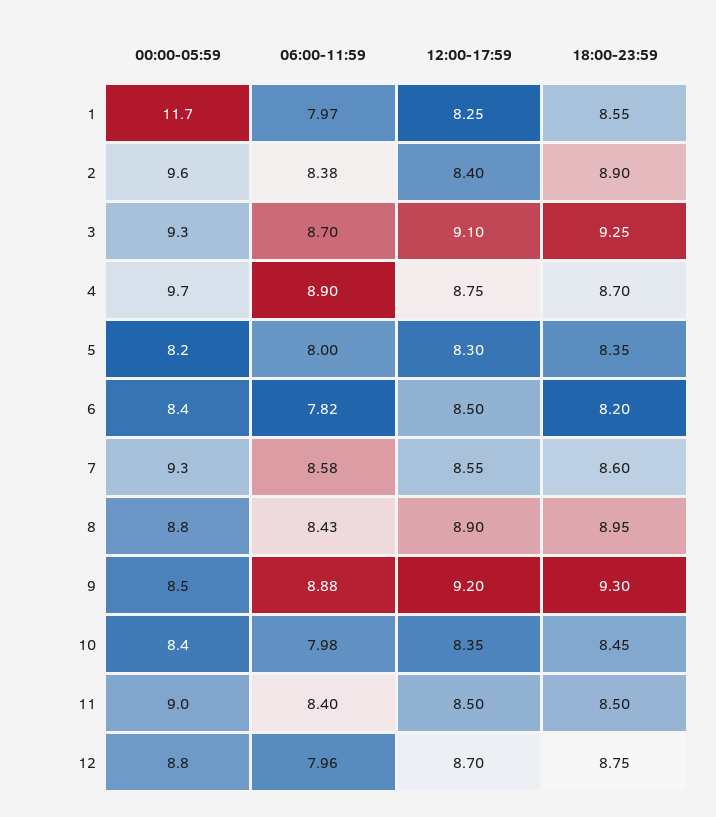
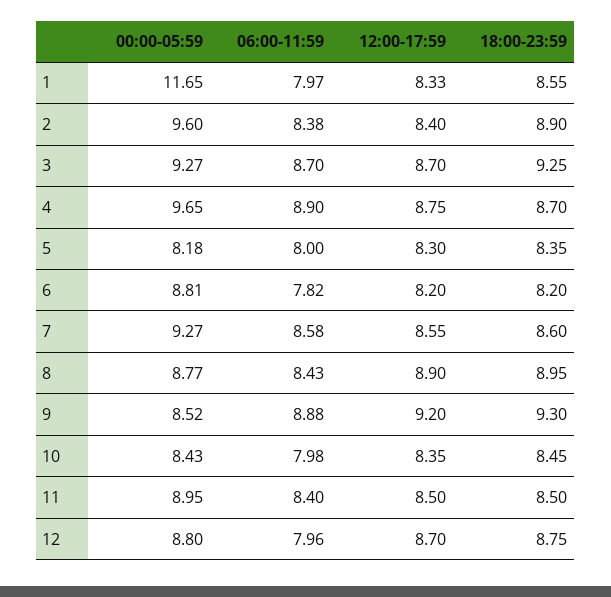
12:00-17:59, 1: 8.25 -> 8.33
12:00-17:59, 3: 9.1 -> 8.7
00:00-05:59, 6: 8.4 -> 8.81
12:00-17:59, 6: 8.5 -> 8.2

